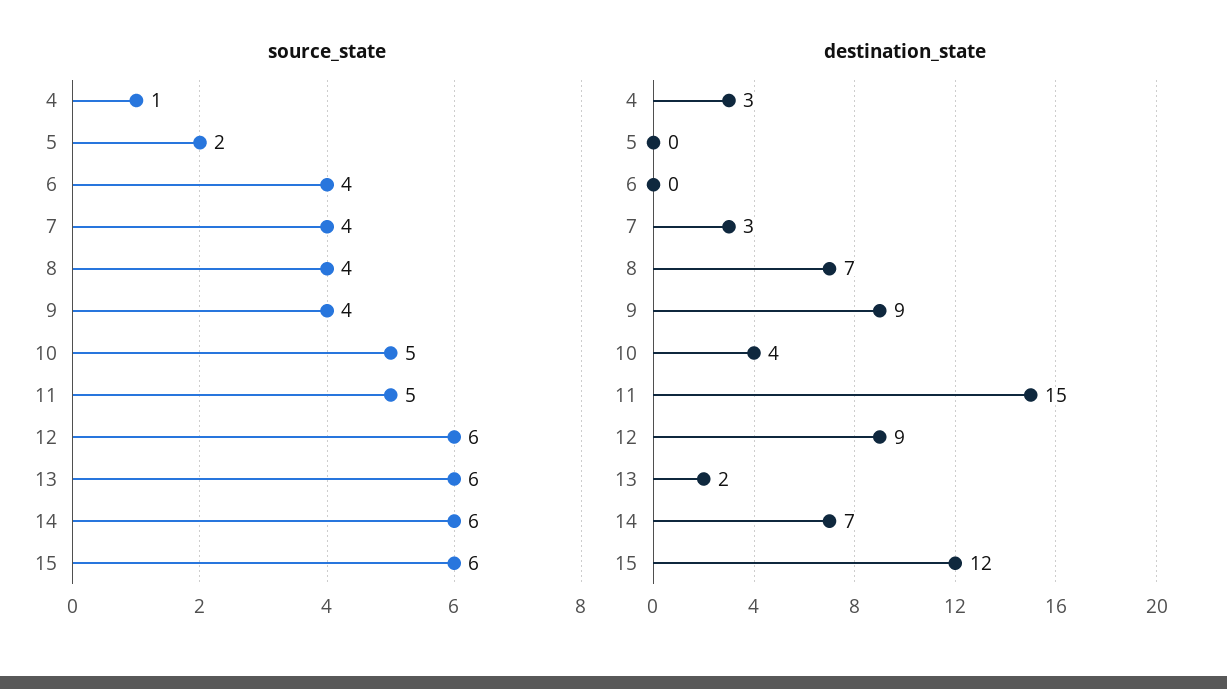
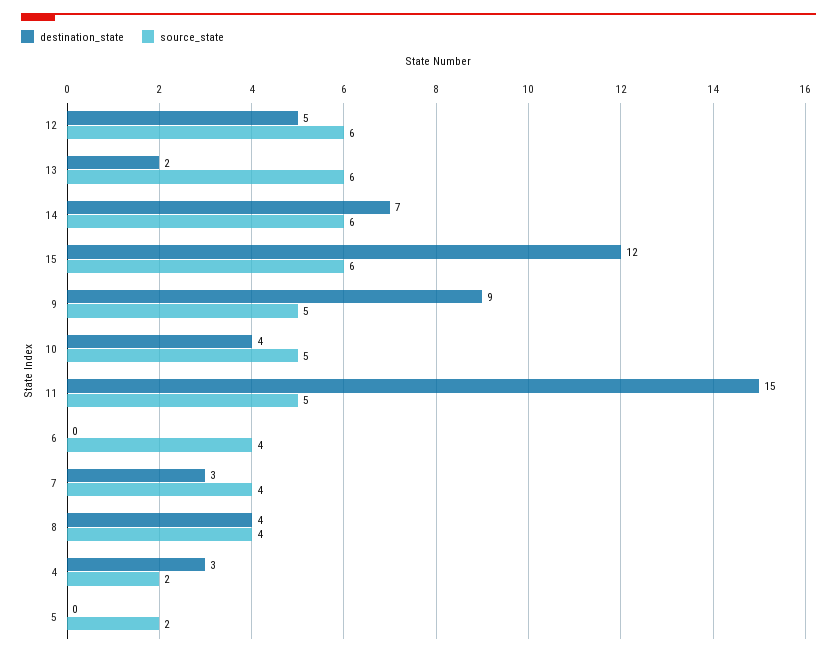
source_state, 4: 1 -> 2
source_state, 9: 4 -> 5
destination_state, 8: 7 -> 4
destination_state, 12: 9 -> 5

